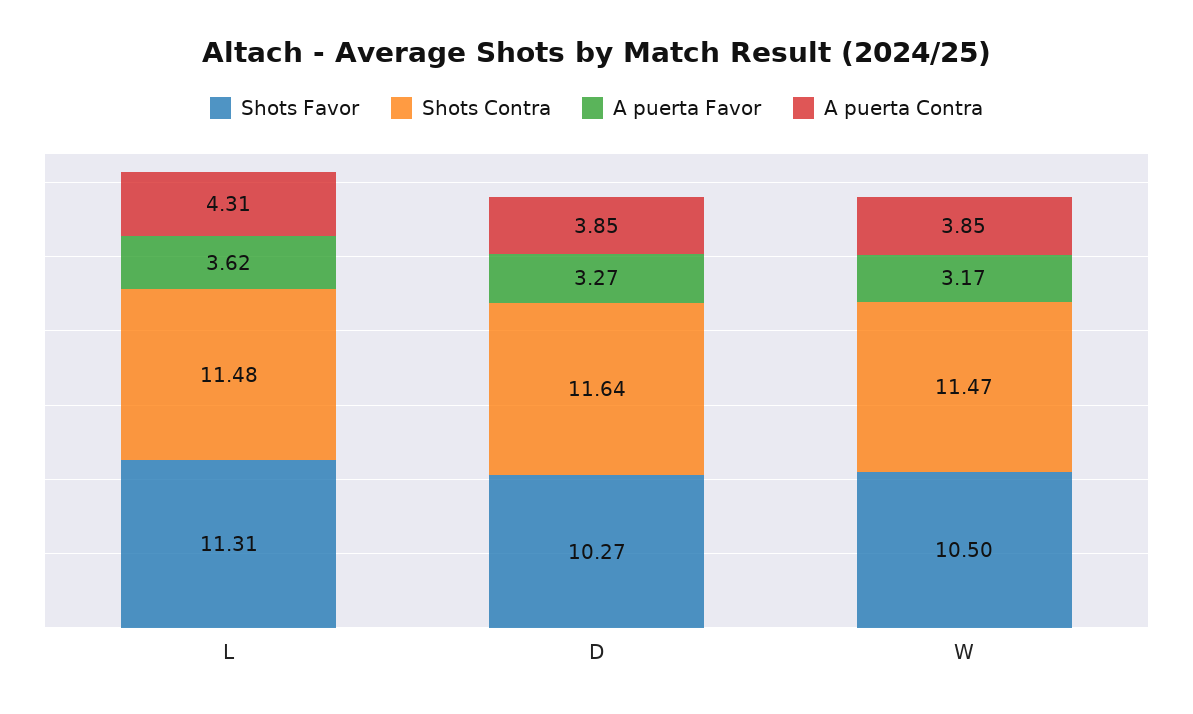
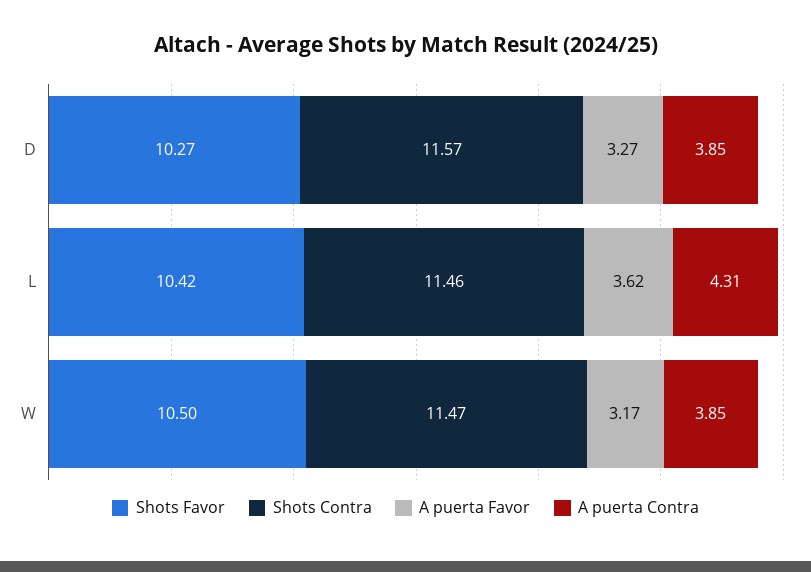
Shots Favor, L: 11.31 -> 10.42
Shots Contra, L: 11.48 -> 11.46
Shots Contra, D: 11.64 -> 11.57

